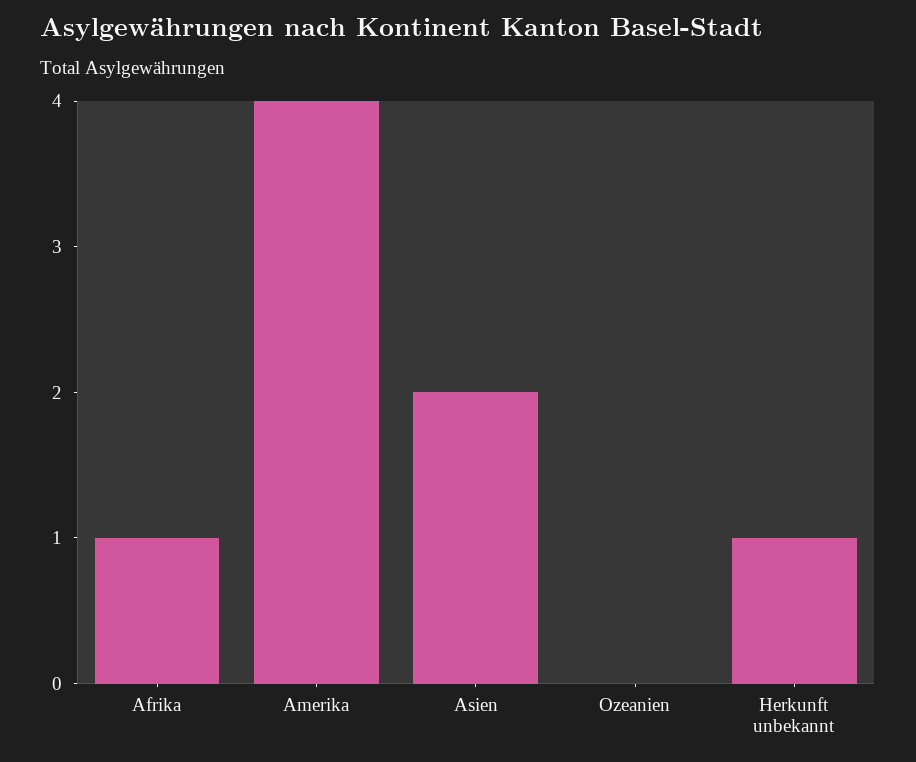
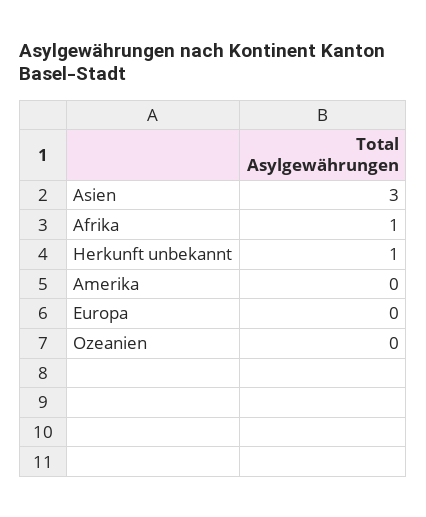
Amerika: 4 -> 0
Asien: 2 -> 3
Europa: none -> 0

